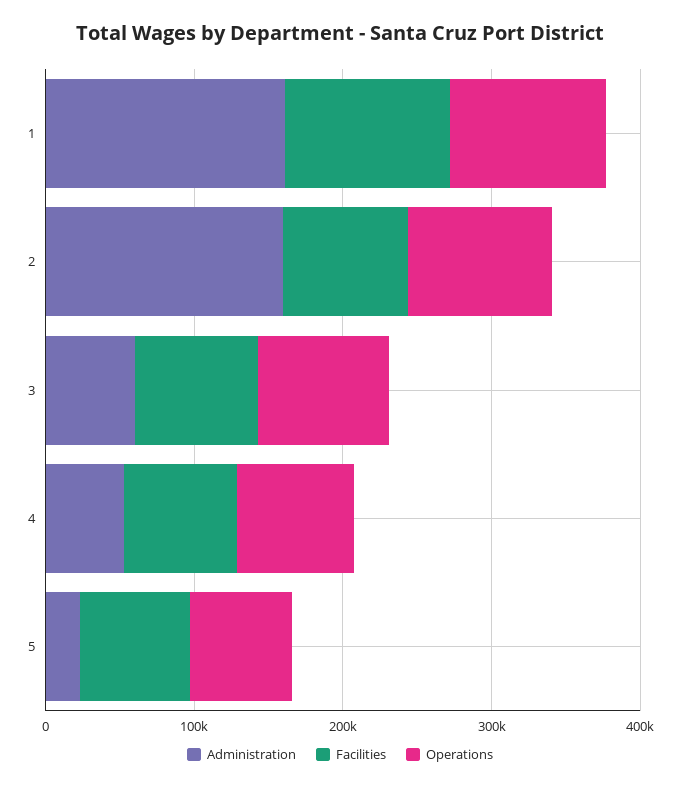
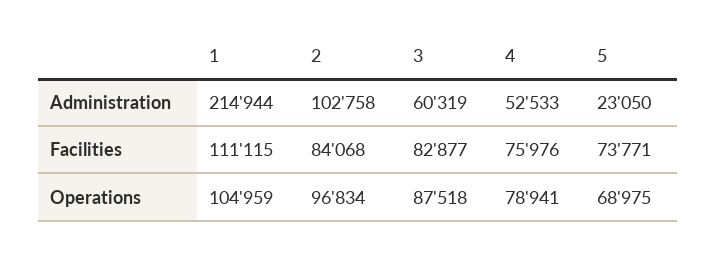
Administration, 1: 160000 -> 214944
Administration, 2: 160000 -> 102758

